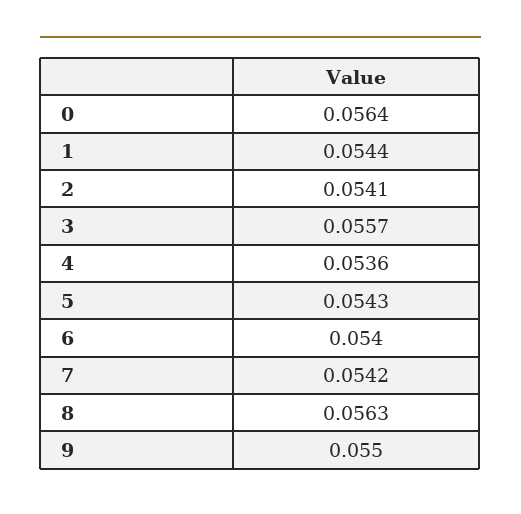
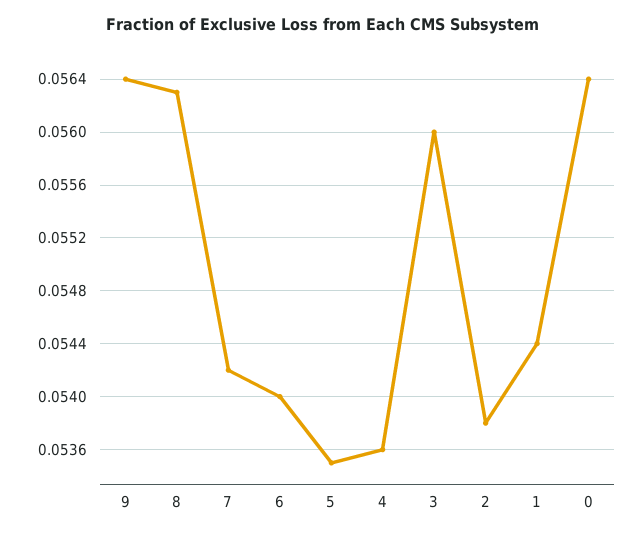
2: 0.0541 -> 0.0538
3: 0.0557 -> 0.056
5: 0.0543 -> 0.0535
9: 0.055 -> 0.0564

